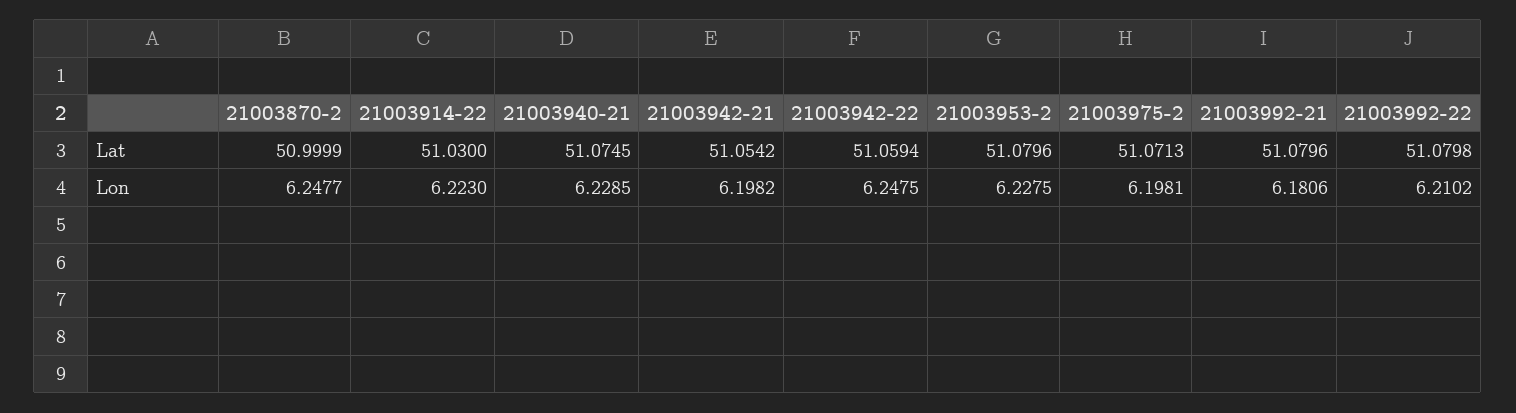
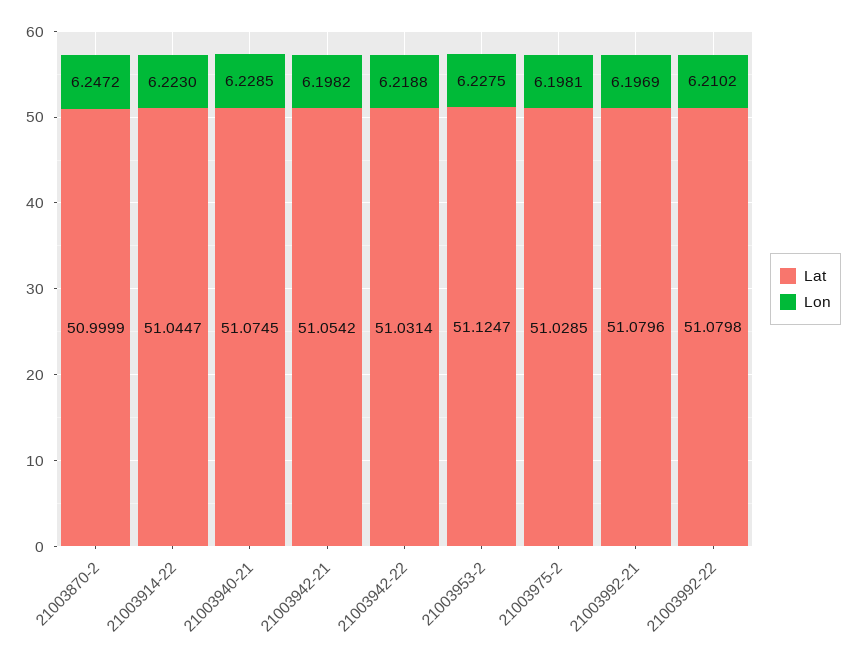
Lat, 21003914-22: 51.03 -> 51.0447
Lat, 21003942-22: 51.0594 -> 51.0314
Lat, 21003953-2: 51.0796 -> 51.1247
Lat, 21003975-2: 51.0713 -> 51.0285
Lon, 21003870-2: 6.2477 -> 6.2472
Lon, 21003942-22: 6.2475 -> 6.2188
Lon, 21003992-21: 6.1806 -> 6.1969

